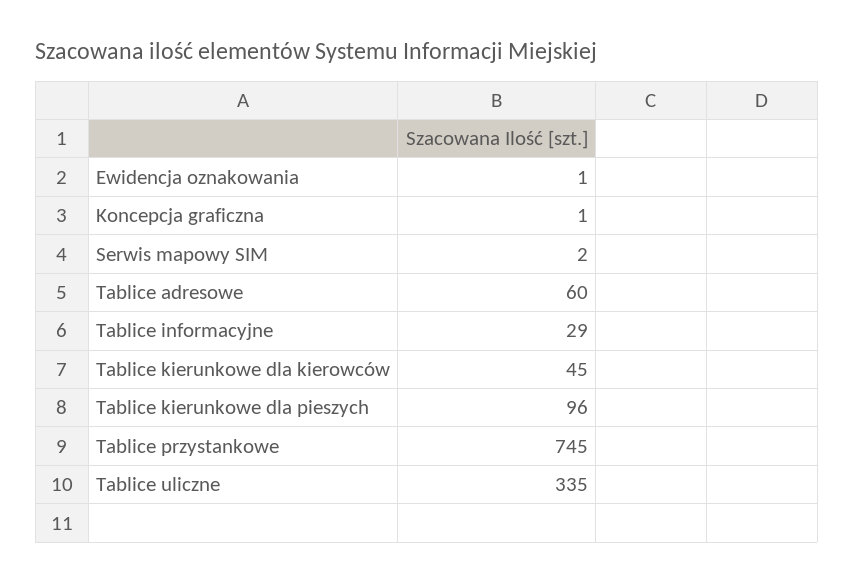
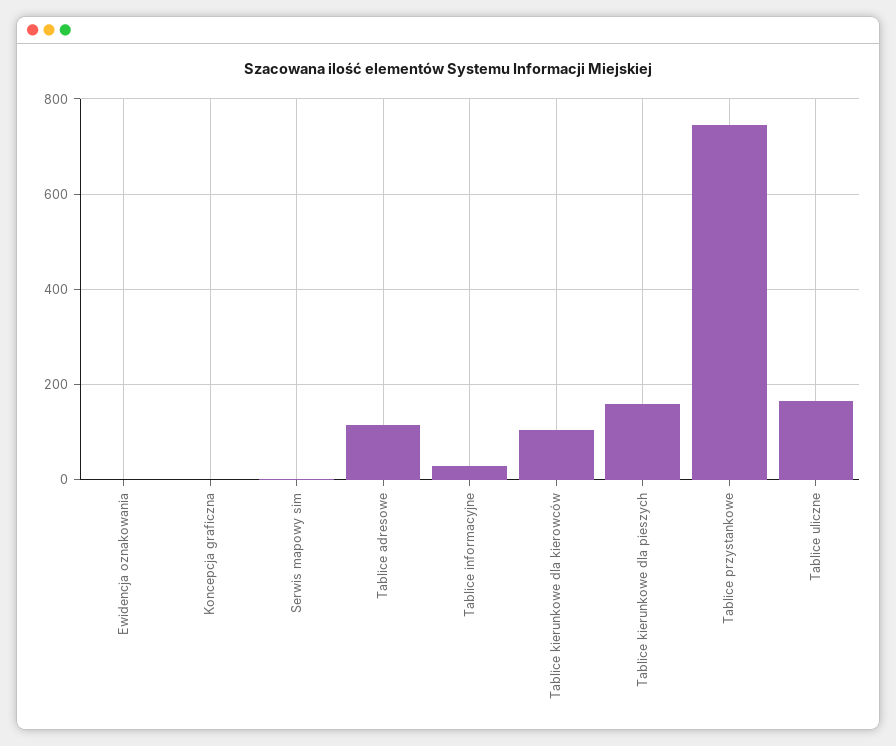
Tablice adresowe: 60 -> 120
Tablice kierunkowe dla kierowców: 45 -> 100
Tablice kierunkowe dla pieszych: 96 -> 160
Tablice uliczne: 335 -> 160

